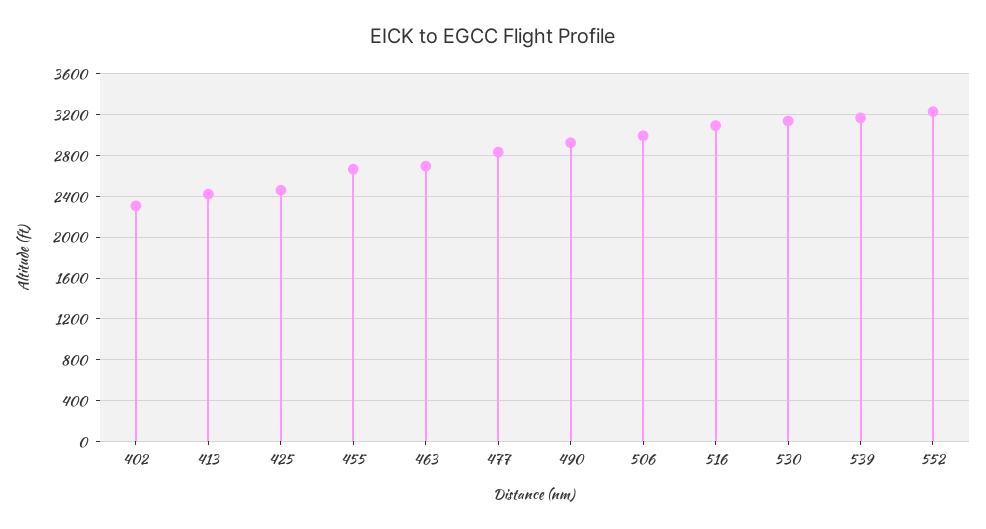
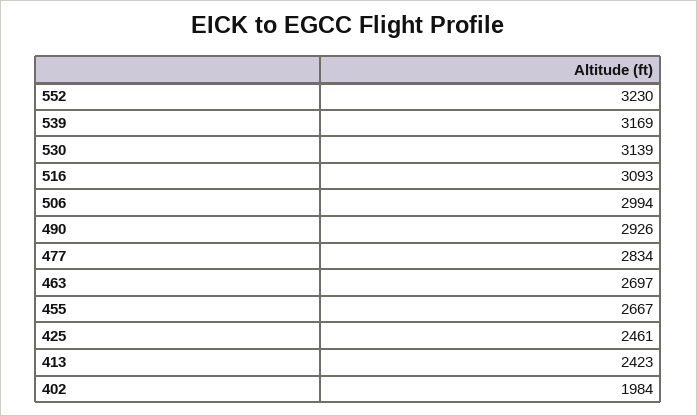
402: 2300 -> 1984

